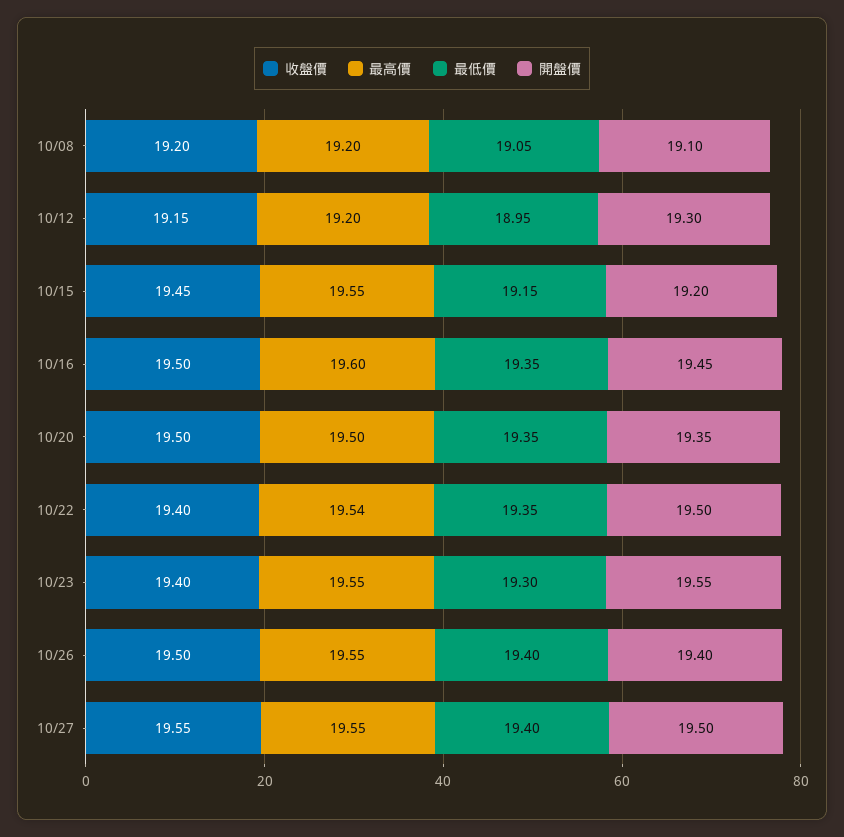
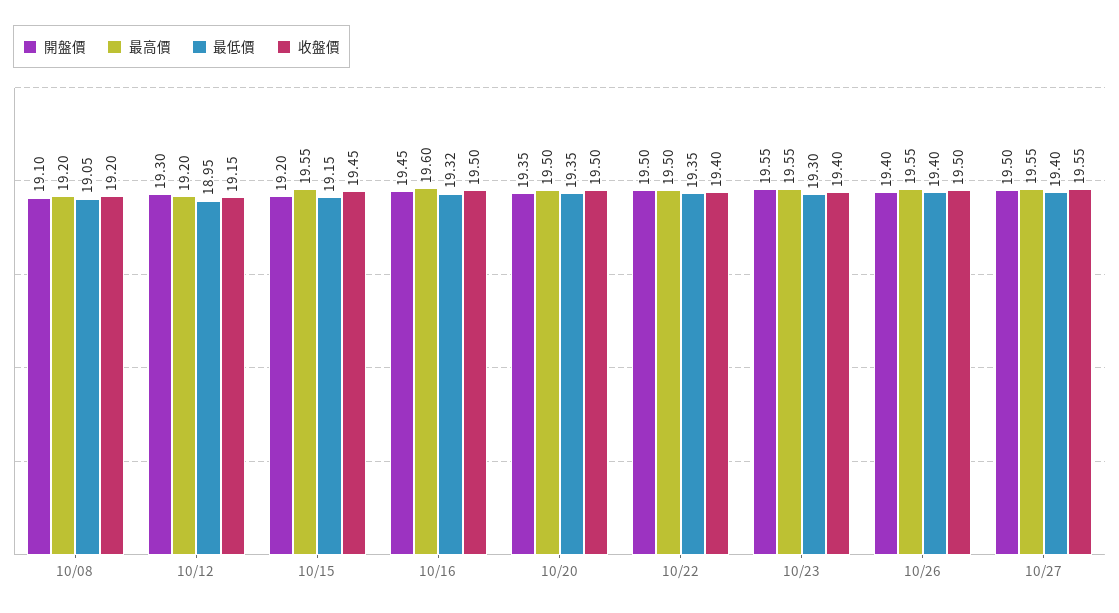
最低價, 10/16: 19.35 -> 19.32
最高價, 10/22: 19.54 -> 19.5

